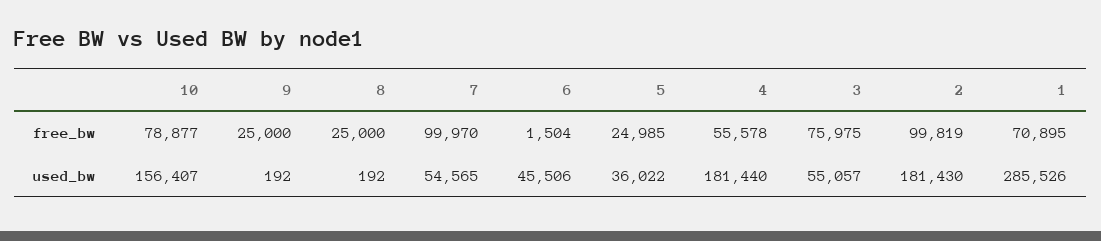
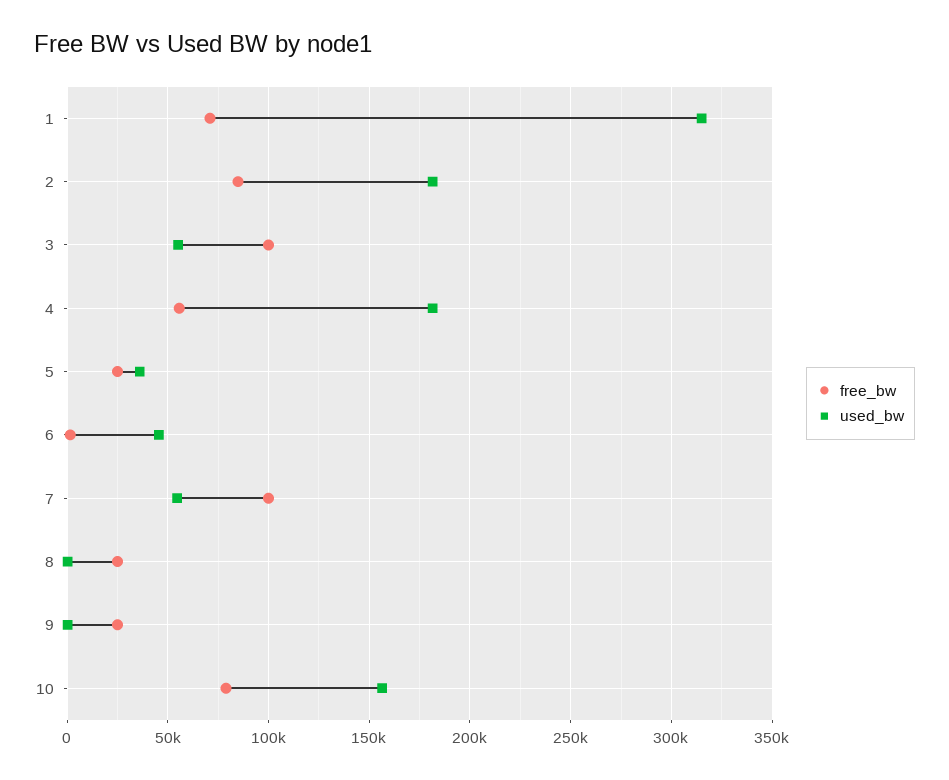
free_bw, 3: 75975 -> 100000
free_bw, 2: 99819 -> 85000
used_bw, 1: 285526 -> 315000

